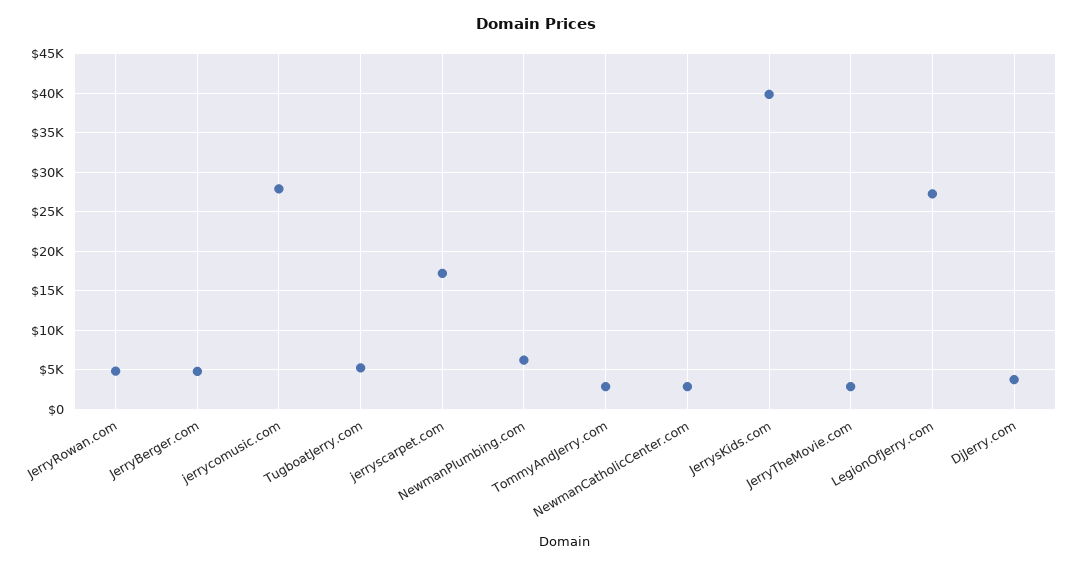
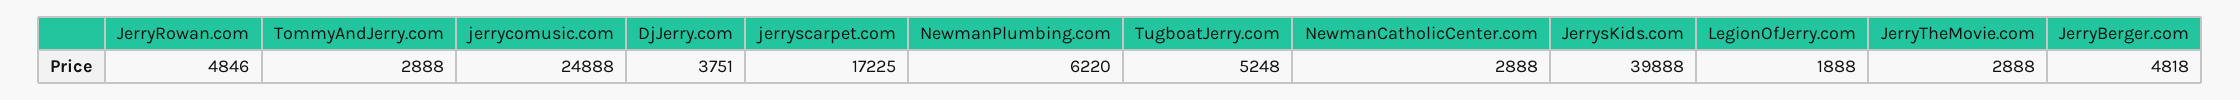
jerrycomusic.com: 28000 -> 24888
LegionOfJerry.com: 27000 -> 1888

